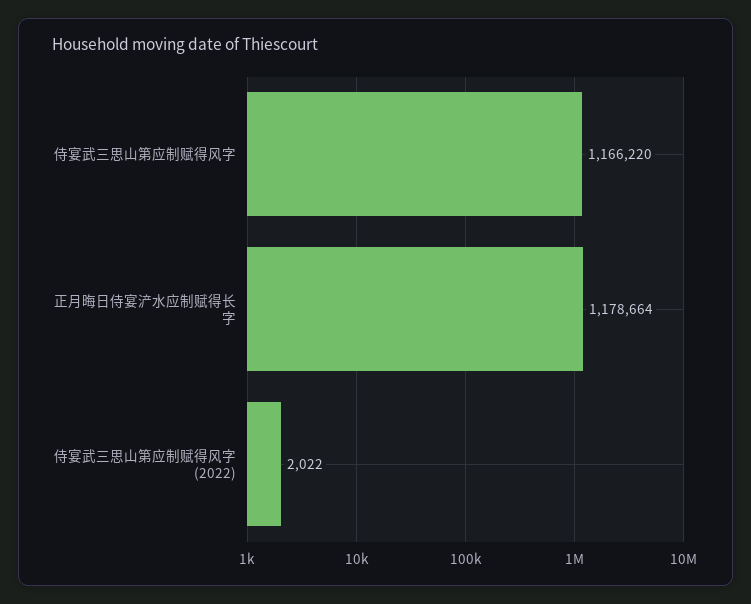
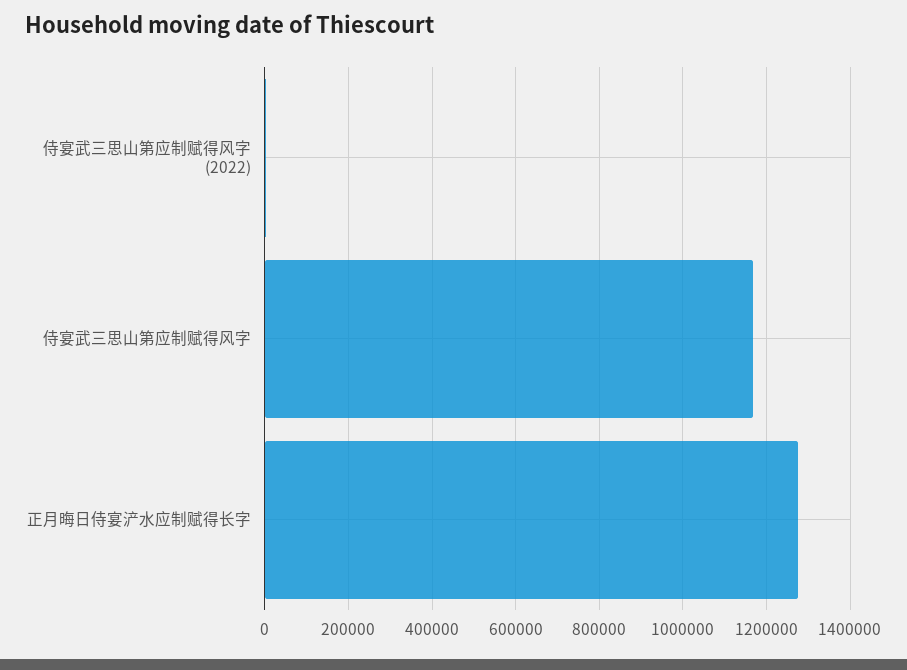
正月晦日侍宴浐水应制赋得长字: 1178664 -> 1280000

